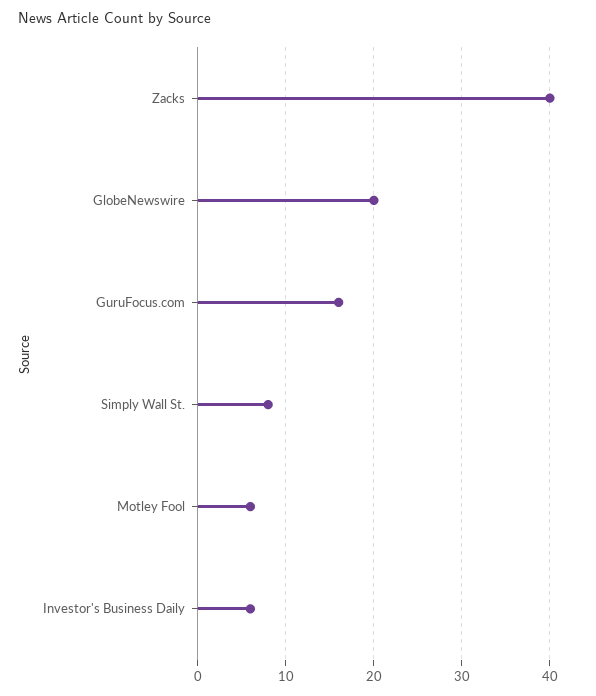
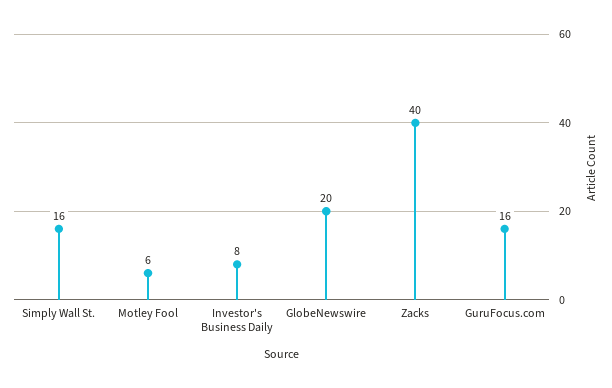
Simply Wall St.: 8 -> 16
Investor's Business Daily: 6 -> 8

